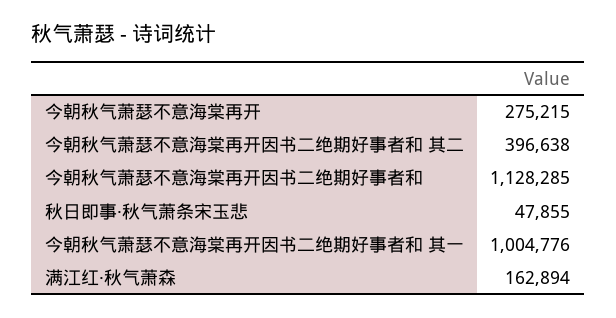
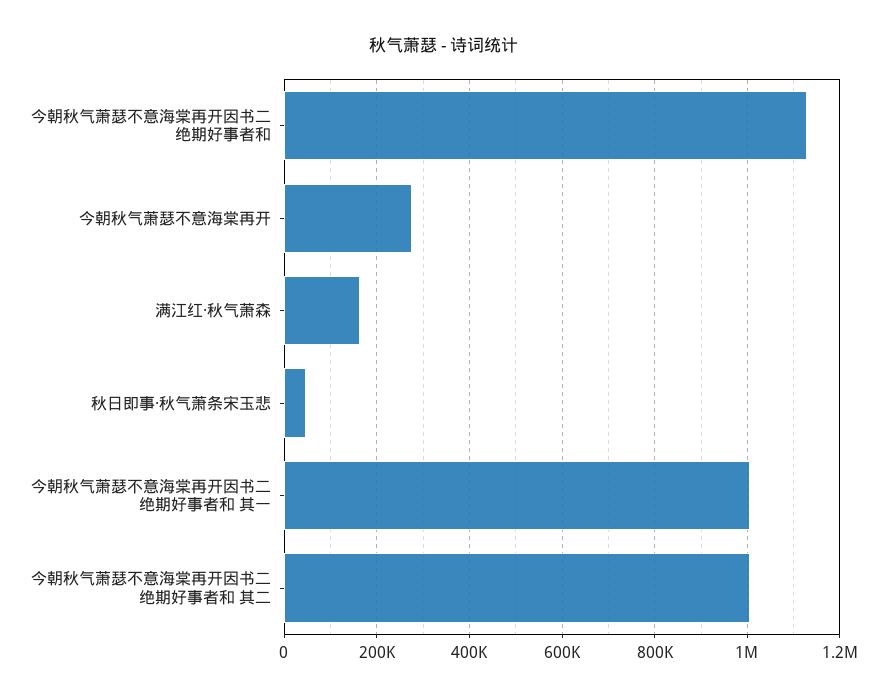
今朝秋气萧瑟不意海棠再开因书二绝期好事者和 其二: 396638 -> 1000000

